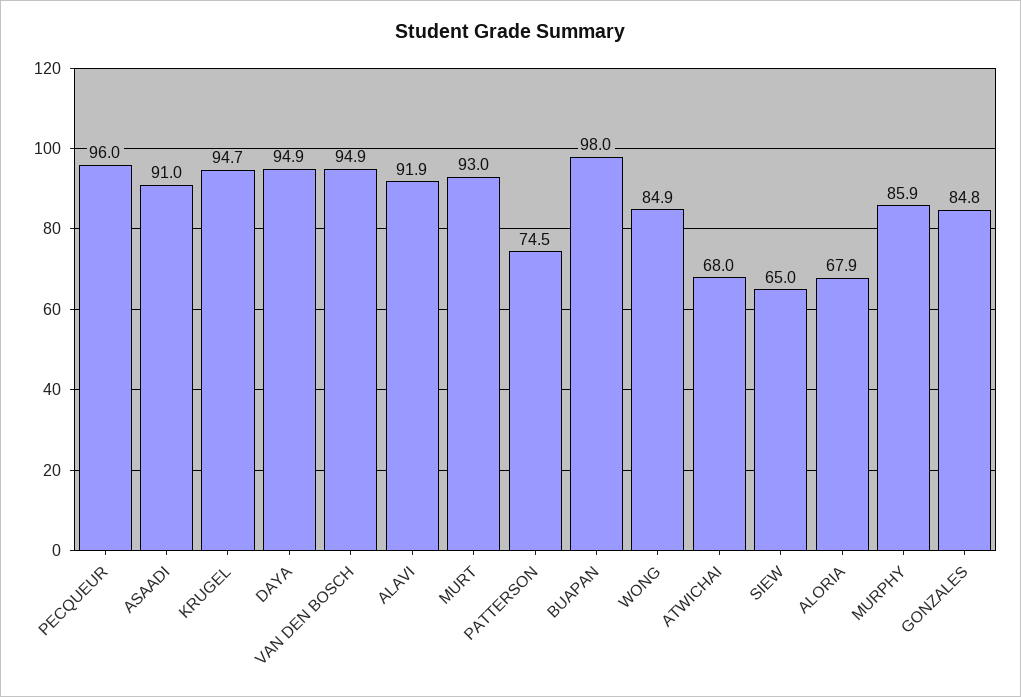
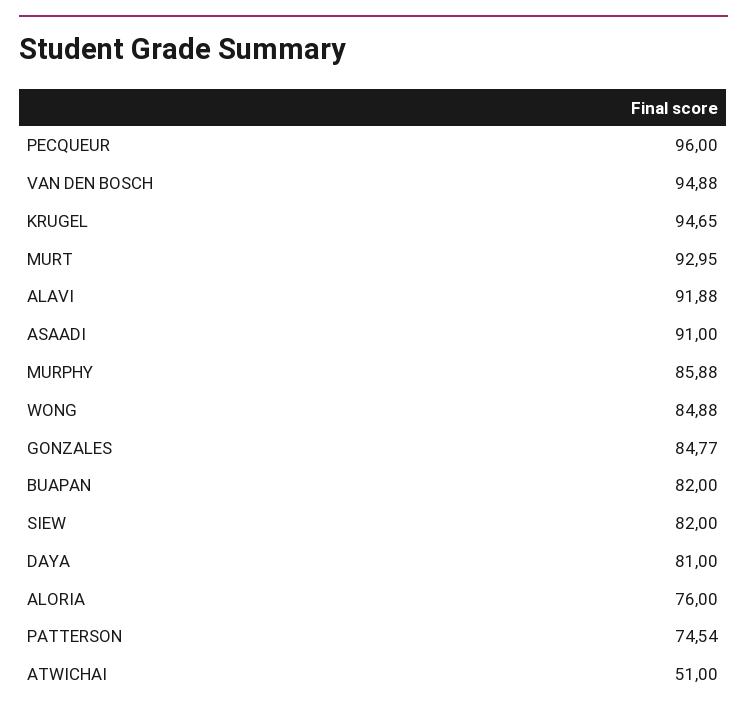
DAYA: 94.9 -> 81
BUAPAN: 98 -> 82
ATWICHAI: 68 -> 51
SIEW: 65 -> 82
ALORIA: 67.9 -> 76

